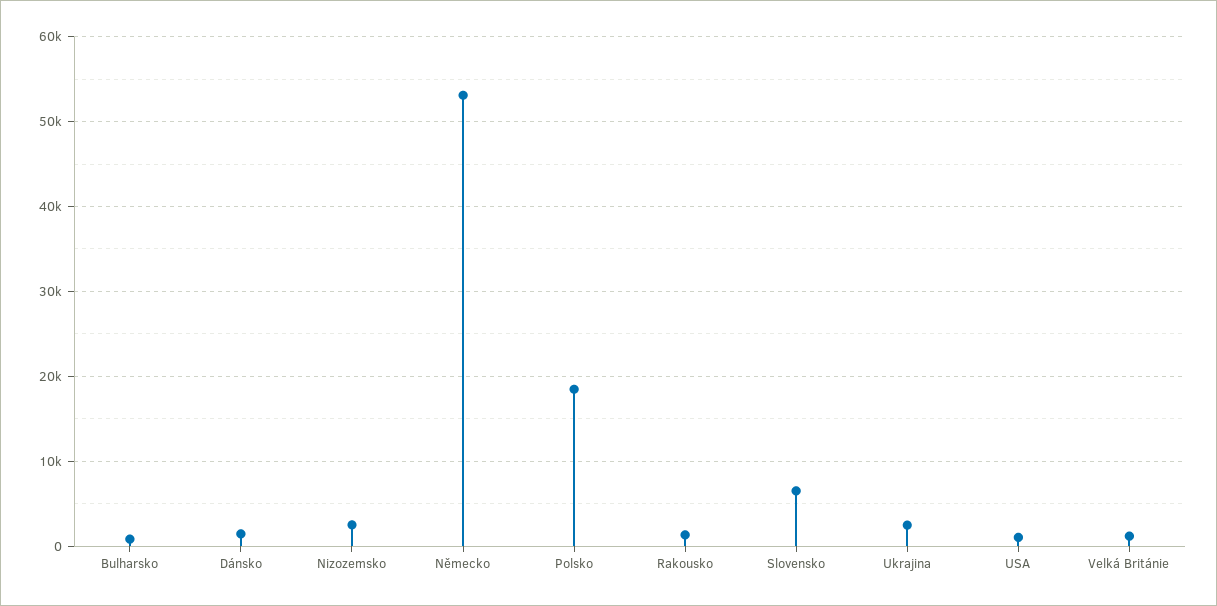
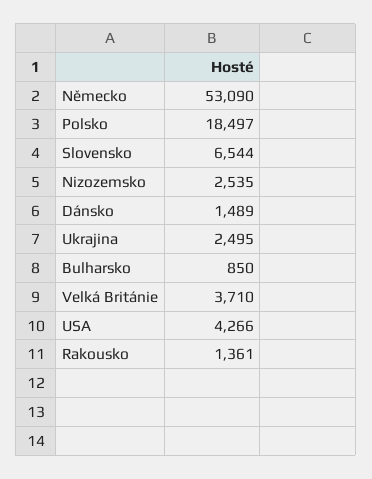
USA: 1000 -> 4266
Velká Británie: 1000 -> 3710

